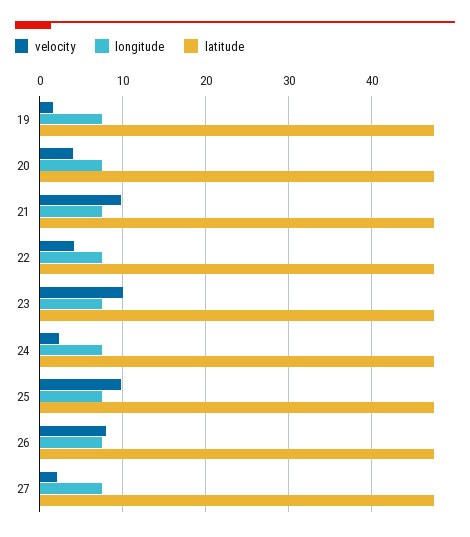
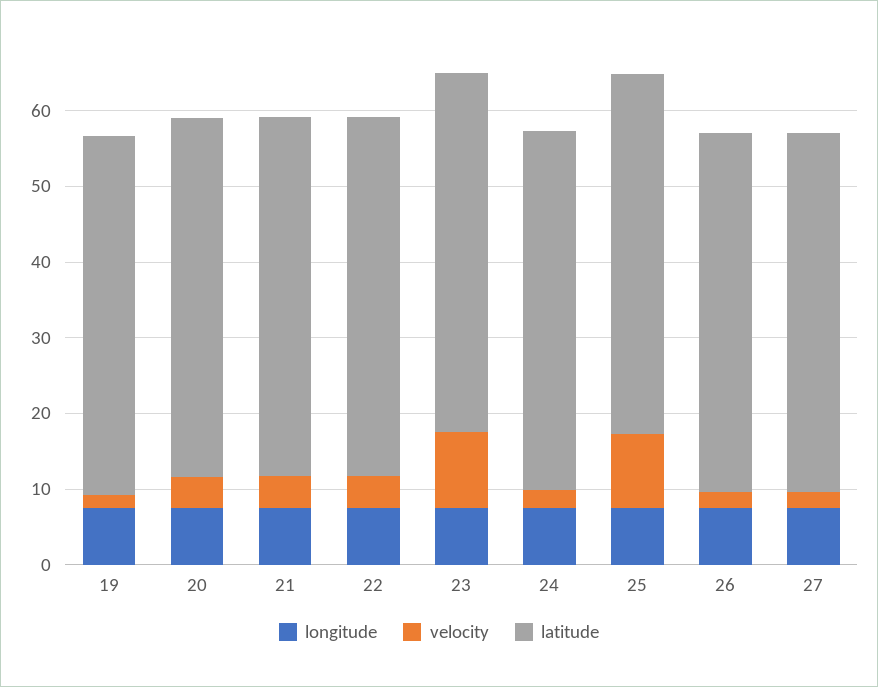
velocity, 21: 10 -> 4
velocity, 26: 8 -> 2

